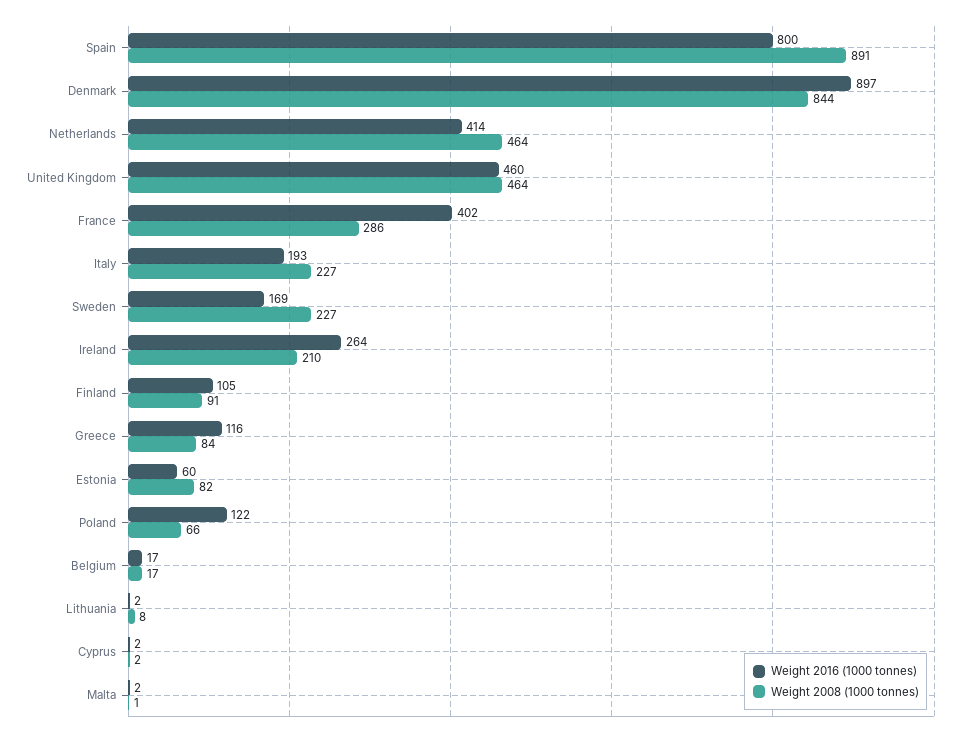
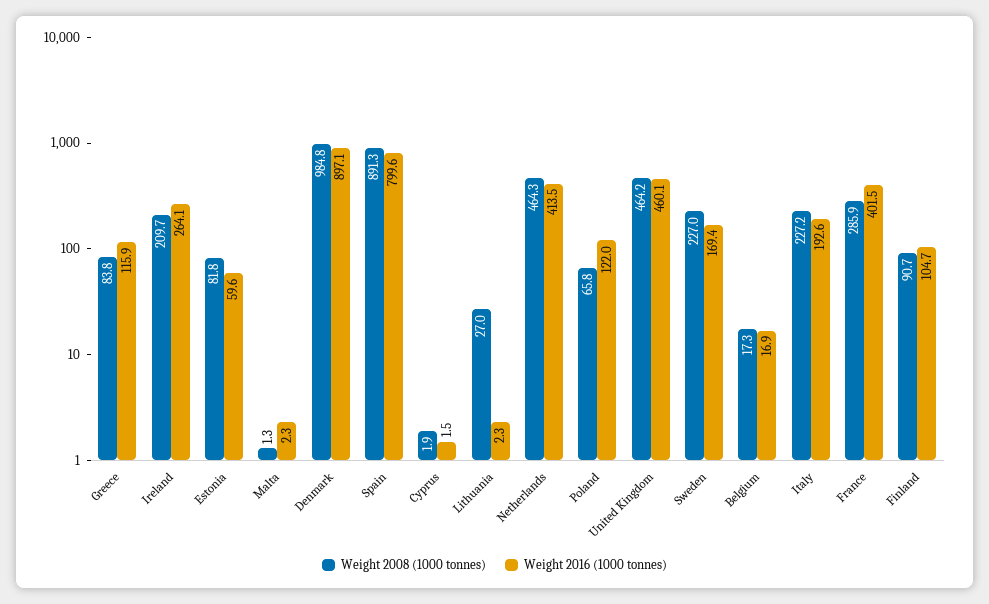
Weight 2008 (1000 tonnes), Denmark: 844 -> 984.8
Weight 2008 (1000 tonnes), Lithuania: 8 -> 27

